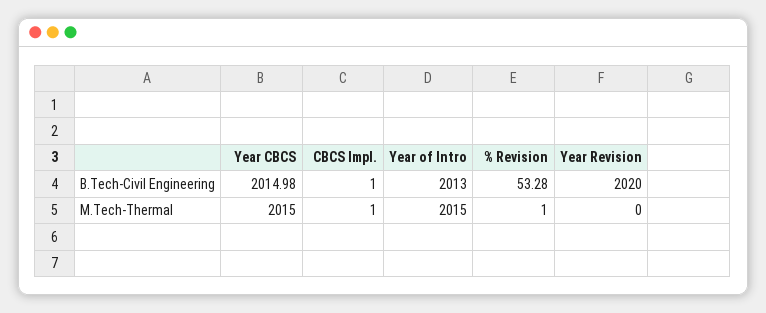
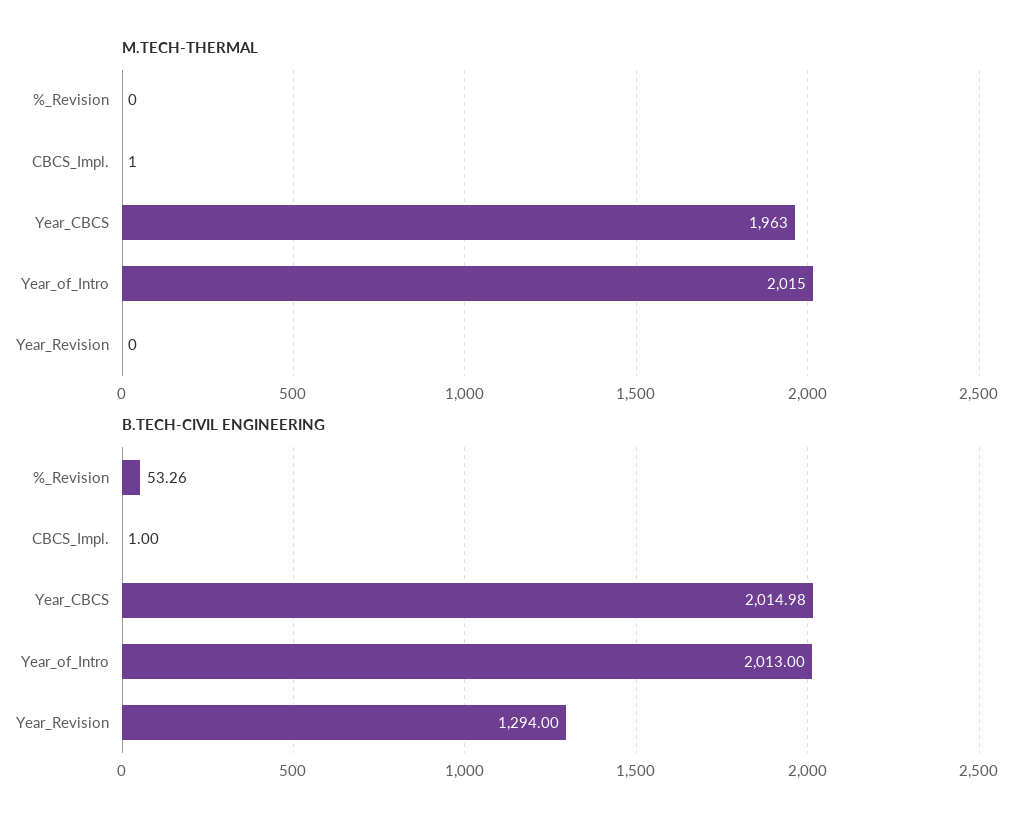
B.Tech-Civil Engineering, % Revision: 53.28 -> 53.26
B.Tech-Civil Engineering, Year Revision: 2020 -> 1294
M.Tech-Thermal, Year CBCS: 2015 -> 1963
M.Tech-Thermal, % Revision: 1 -> 0

